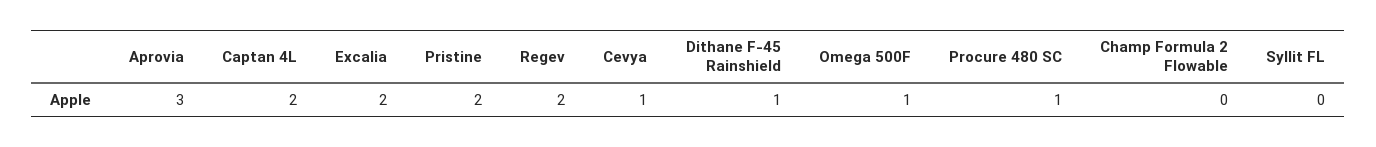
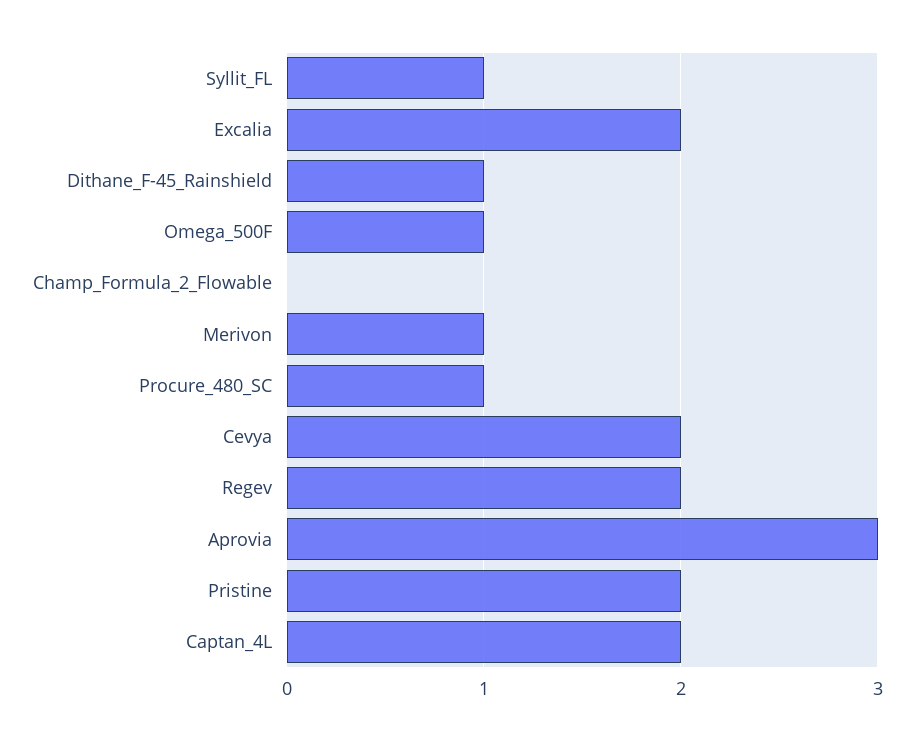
Cevya: 1 -> 2
Syllit FL: 0 -> 1
Merivon: none -> 1

